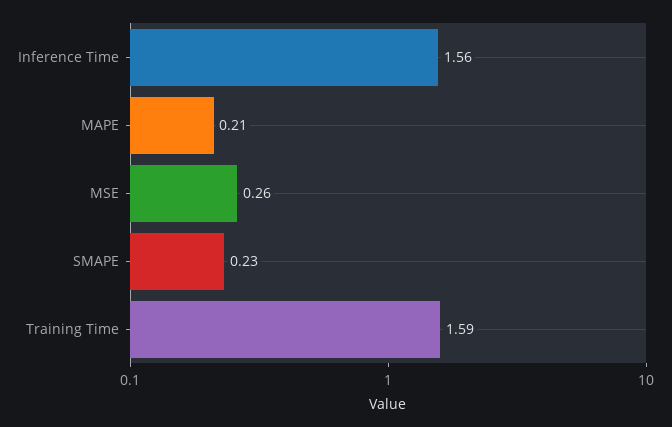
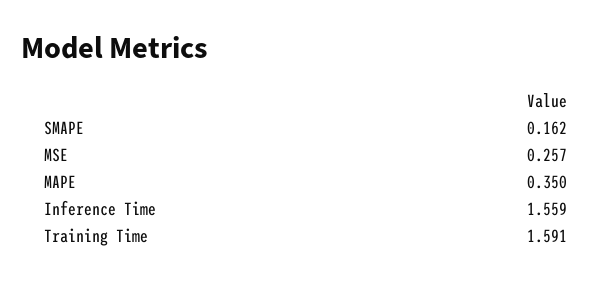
MAPE: 0.21 -> 0.35
SMAPE: 0.23 -> 0.162

